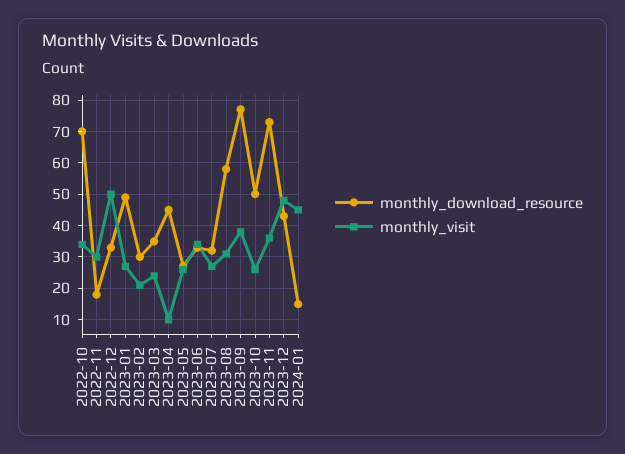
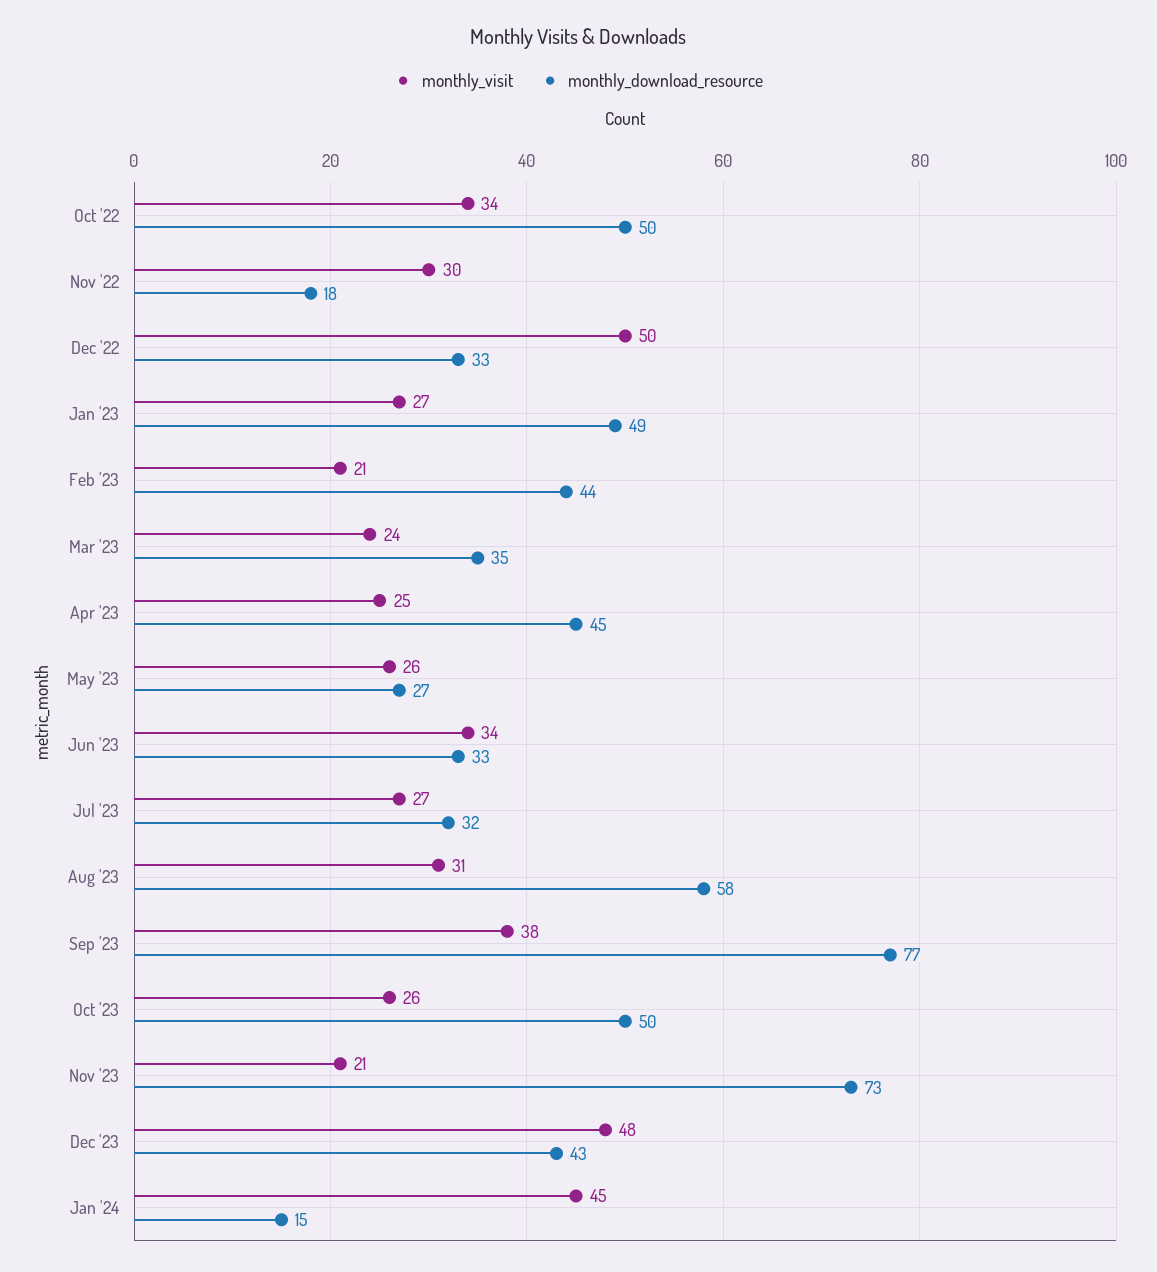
monthly_download_resource, 2022-10: 70 -> 50
monthly_download_resource, 2023-02: 30 -> 44
monthly_visit, 2023-04: 10 -> 25
monthly_visit, 2023-11: 35 -> 21

